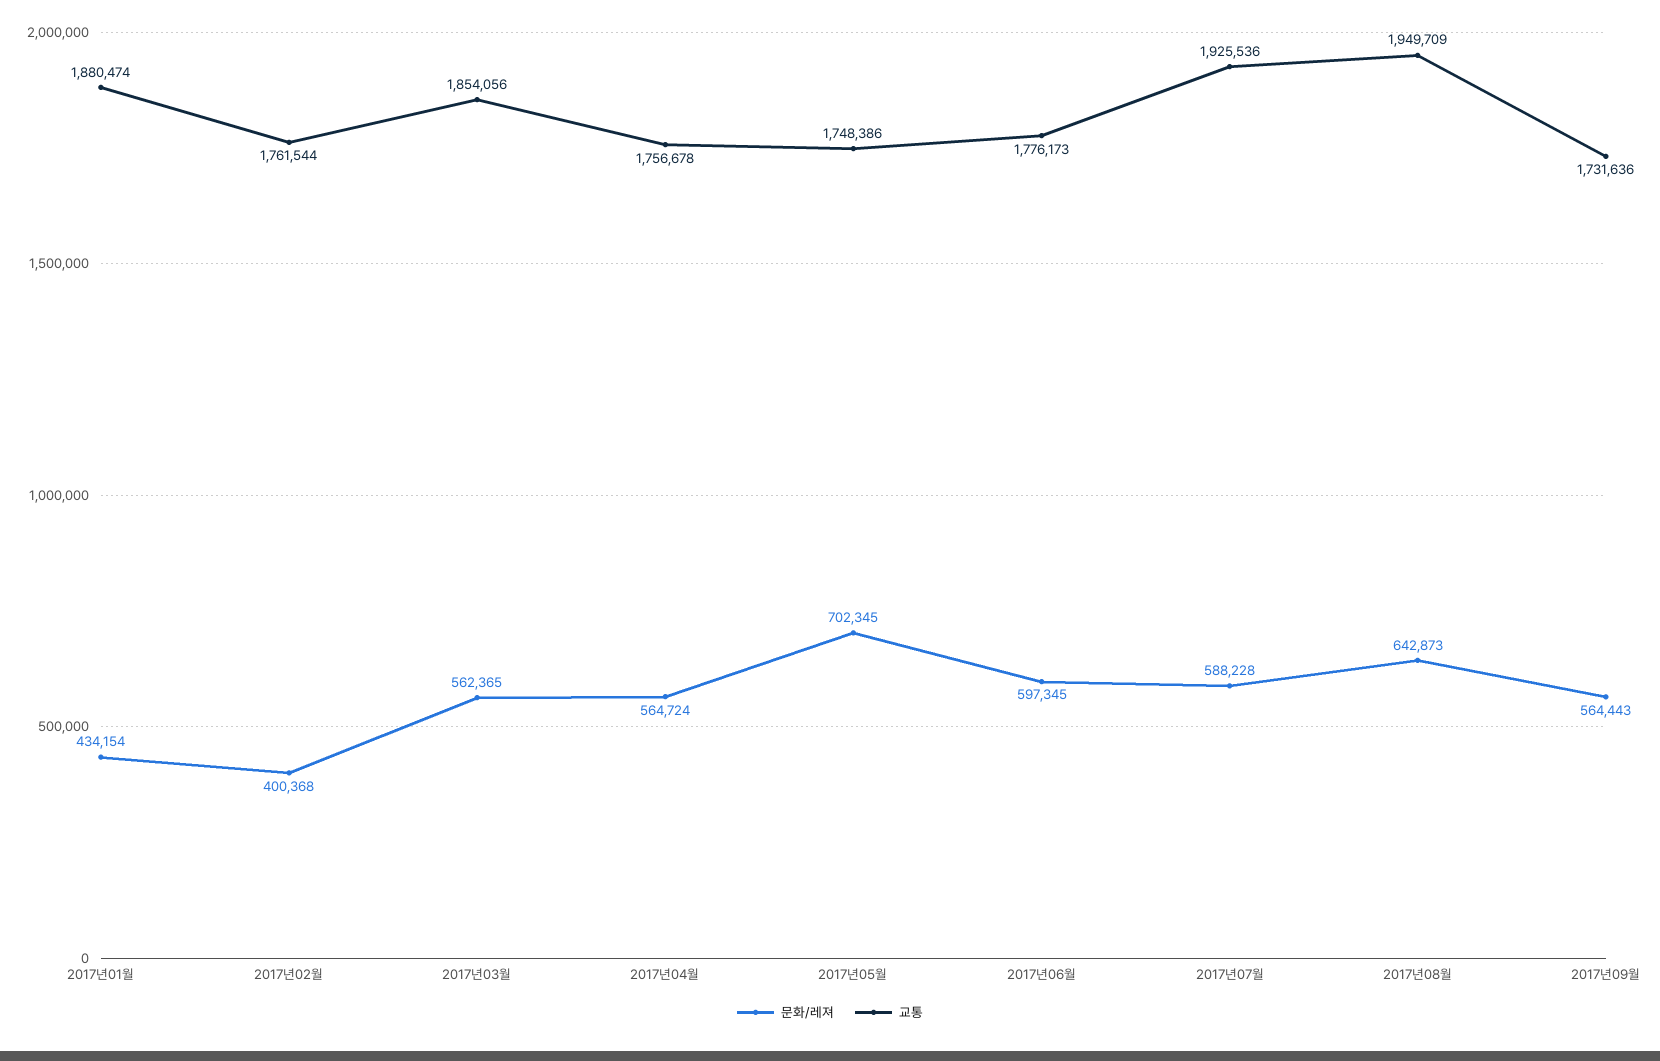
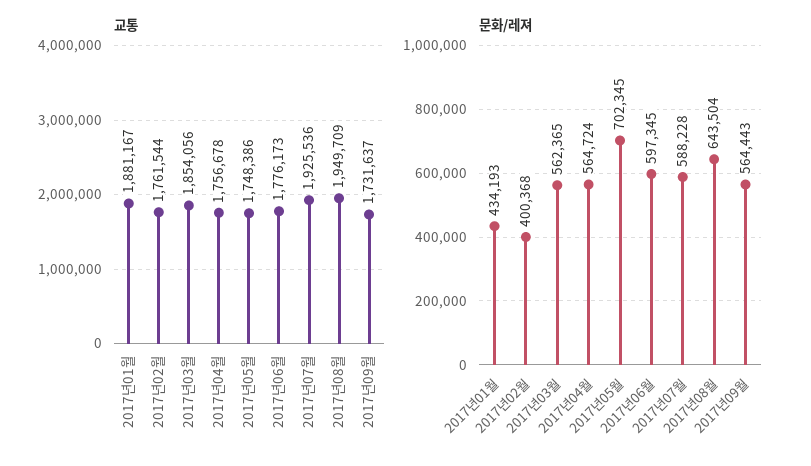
문화/레져, 2017년01월: 434154 -> 434193
교통, 2017년01월: 1880474 -> 1881167
문화/레져, 2017년08월: 642873 -> 643504
교통, 2017년09월: 1731636 -> 1731637

